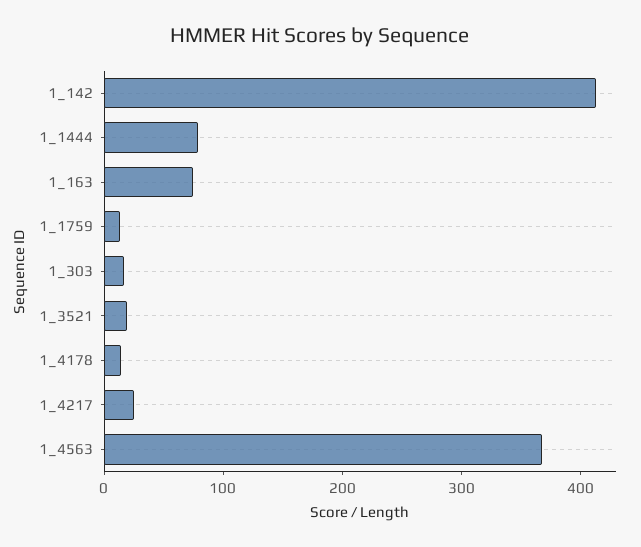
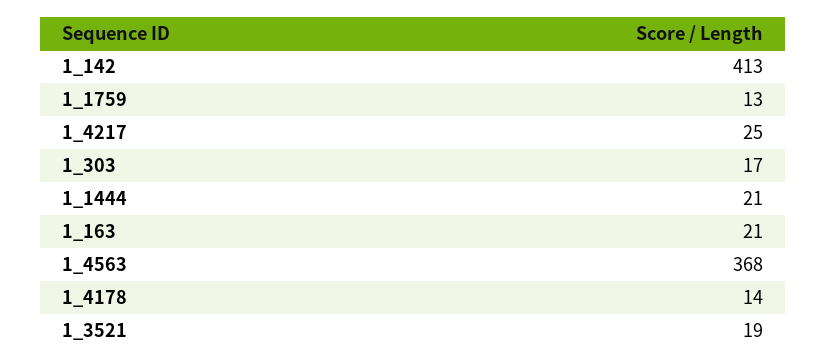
1_1444: 80 -> 21
1_163: 80 -> 21

